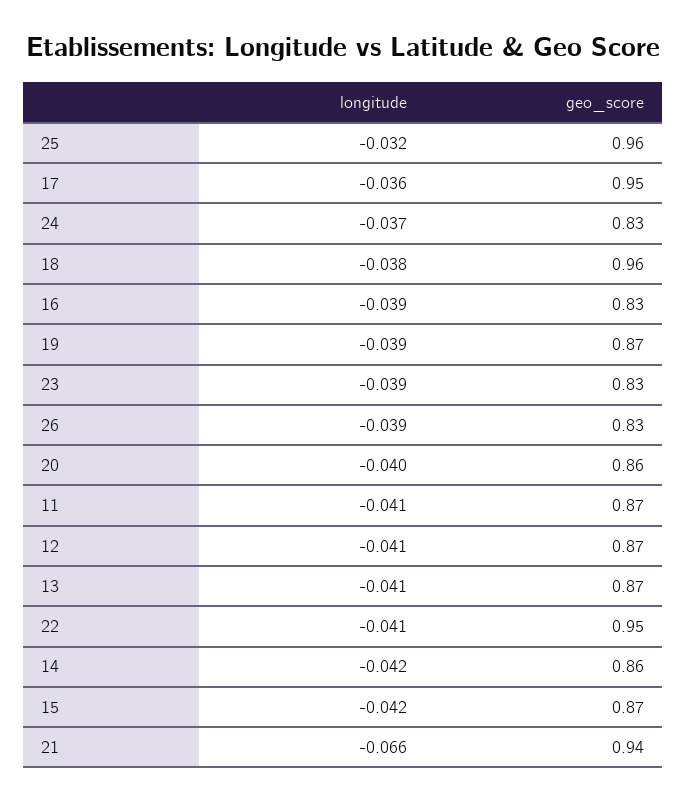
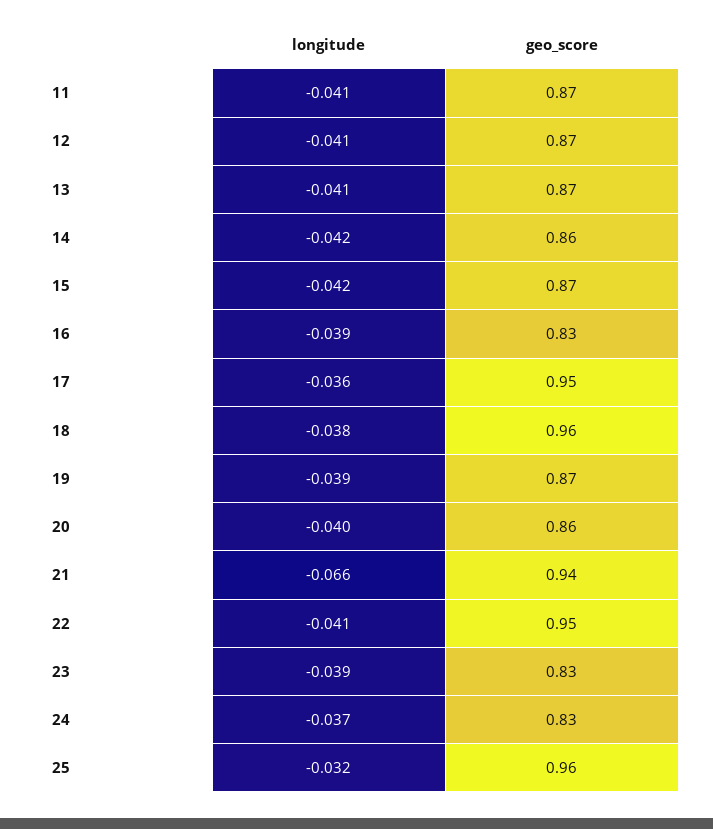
longitude, 26: -0.039 -> none
geo_score, 26: 0.83 -> none

